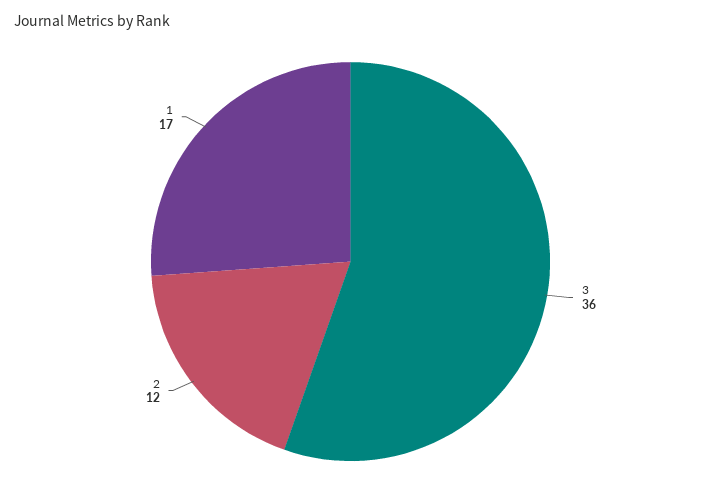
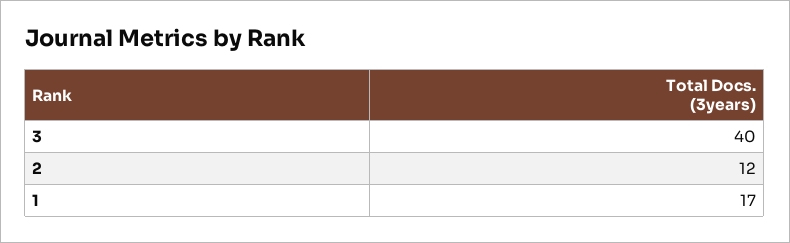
3: 36 -> 40

